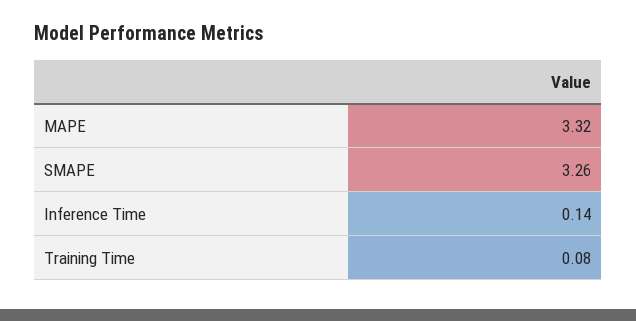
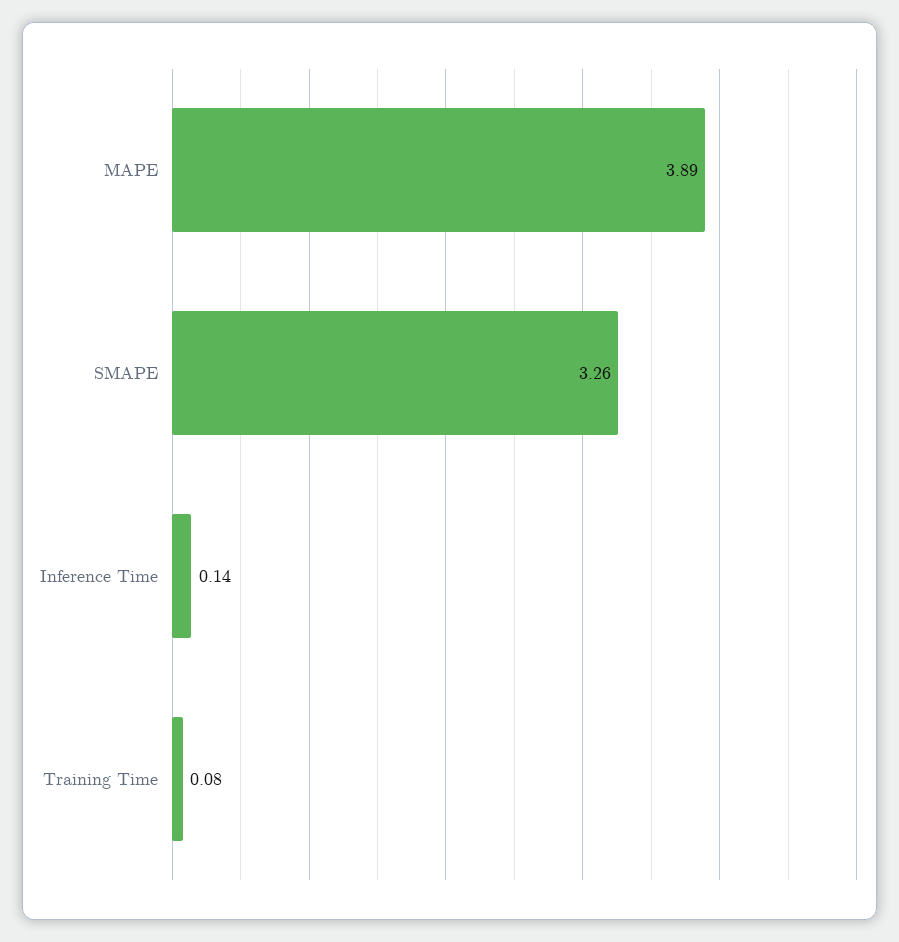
MAPE: 3.32 -> 3.89

